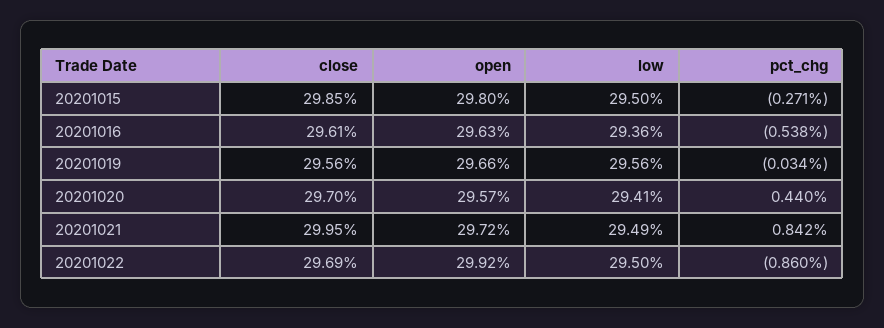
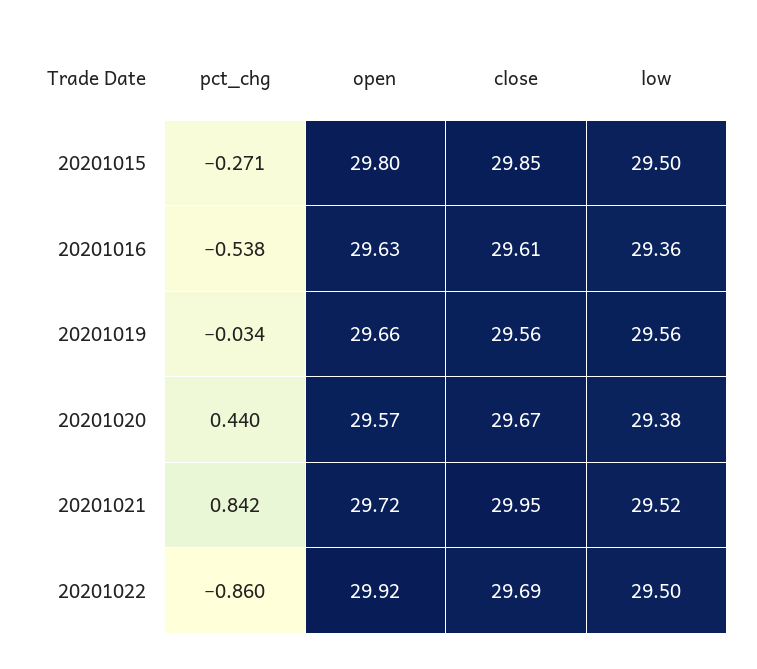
close, 20201020: 29.7 -> 29.67
low, 20201020: 29.41 -> 29.38
low, 20201021: 29.49 -> 29.52

